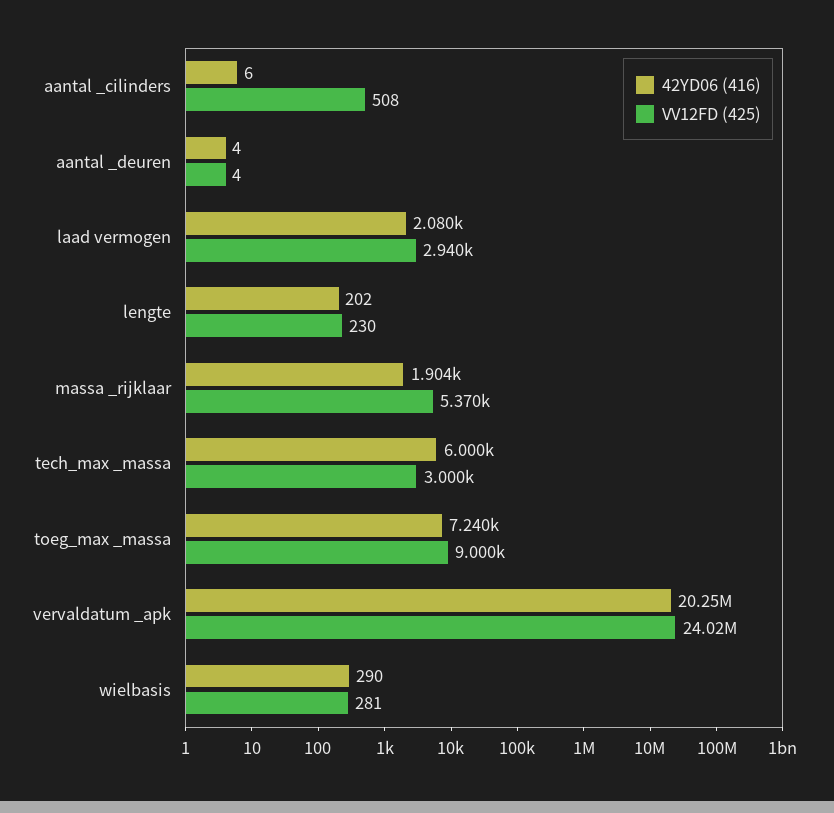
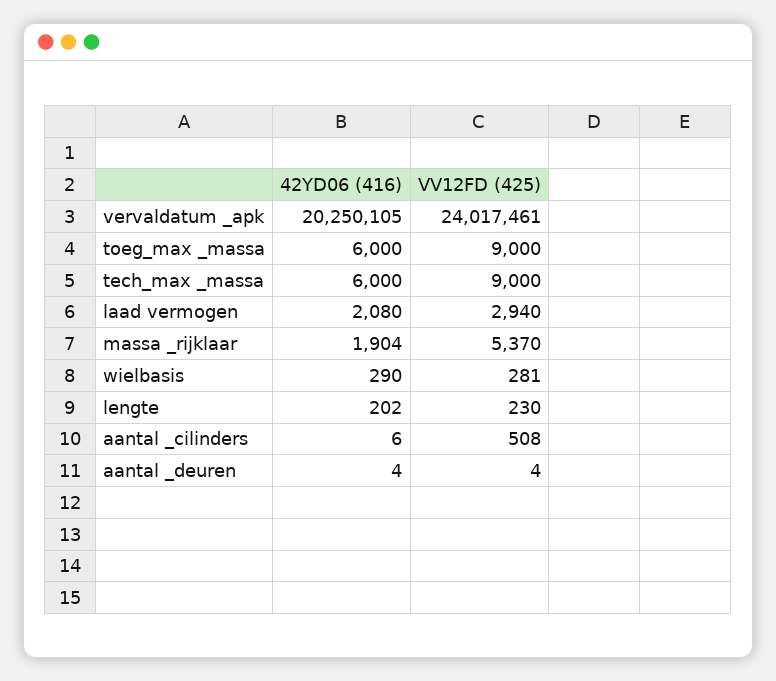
VV12FD (425), tech_max _massa: 3000 -> 9000
42YD06 (416), toeg_max _massa: 7240 -> 6000

